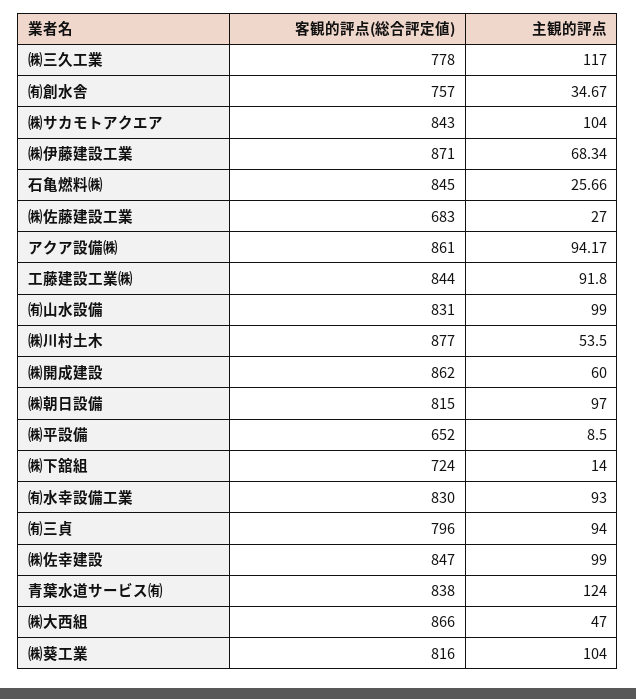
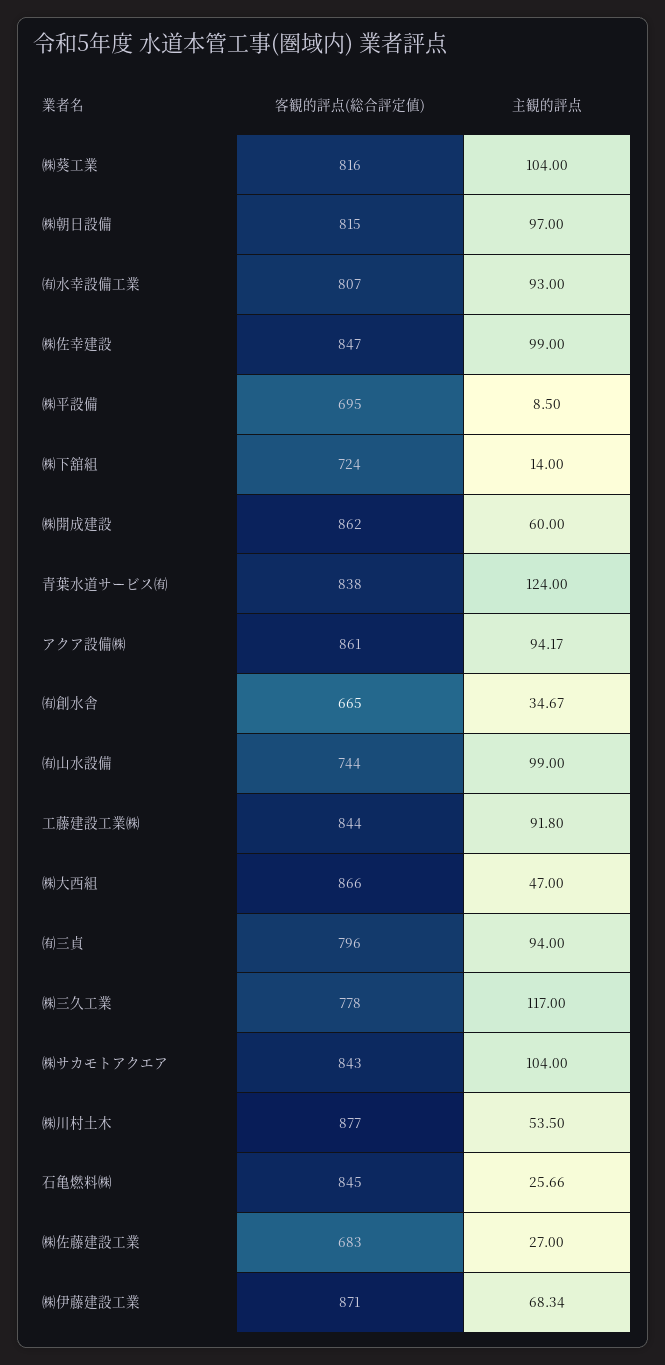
客観的評点(総合評定値), ㈲創水舎: 757 -> 665
客観的評点(総合評定値), ㈲山水設備: 831 -> 744
客観的評点(総合評定値), ㈱平設備: 652 -> 695
客観的評点(総合評定値), ㈲水幸設備工業: 830 -> 807

